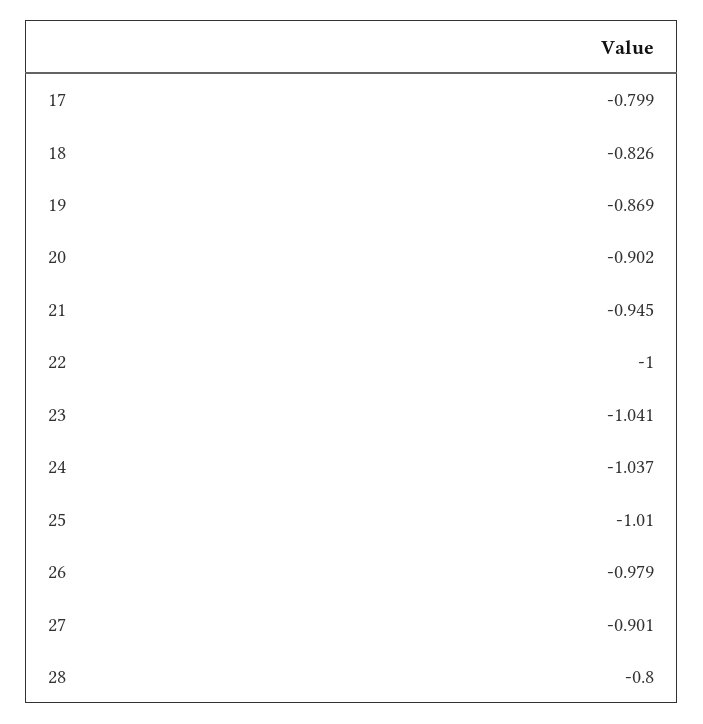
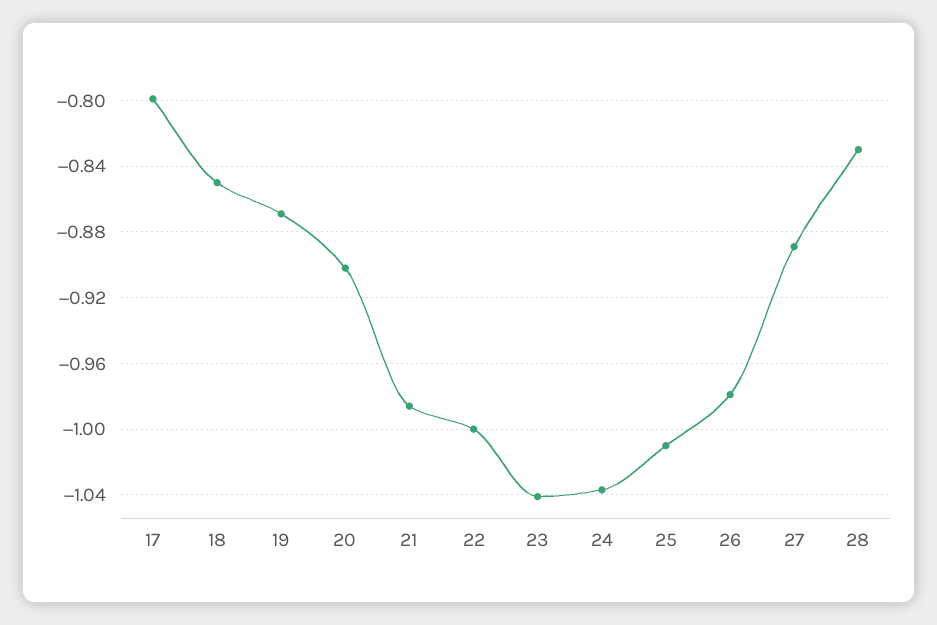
18: -0.826 -> -0.85
21: -0.945 -> -0.985
27: -0.901 -> -0.89
28: -0.8 -> -0.83

